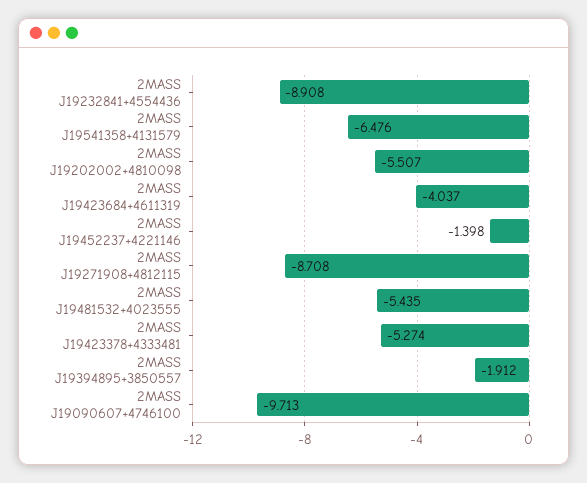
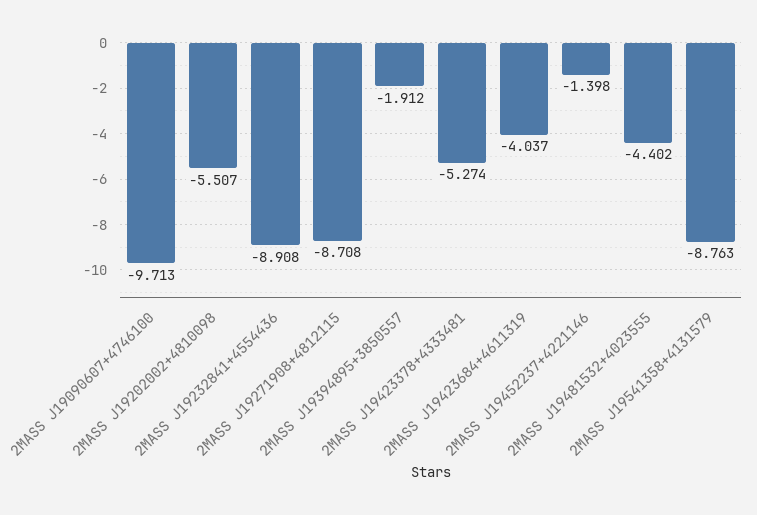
2MASS J19541358+4131579: -6.476 -> -8.763
2MASS J19481532+4023555: -5.435 -> -4.402

